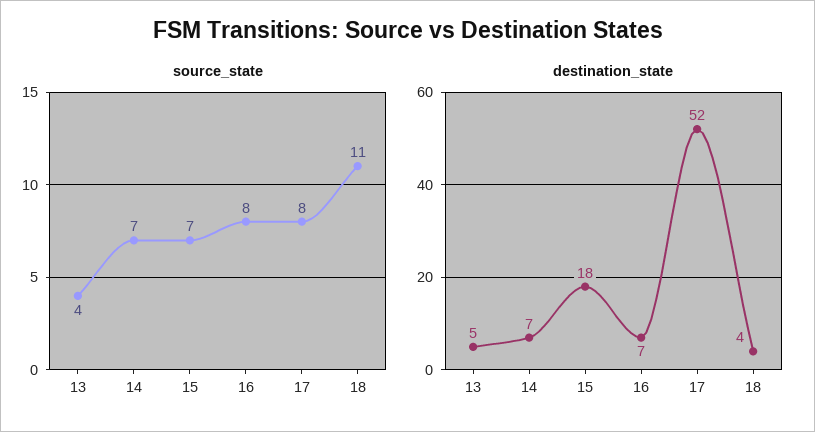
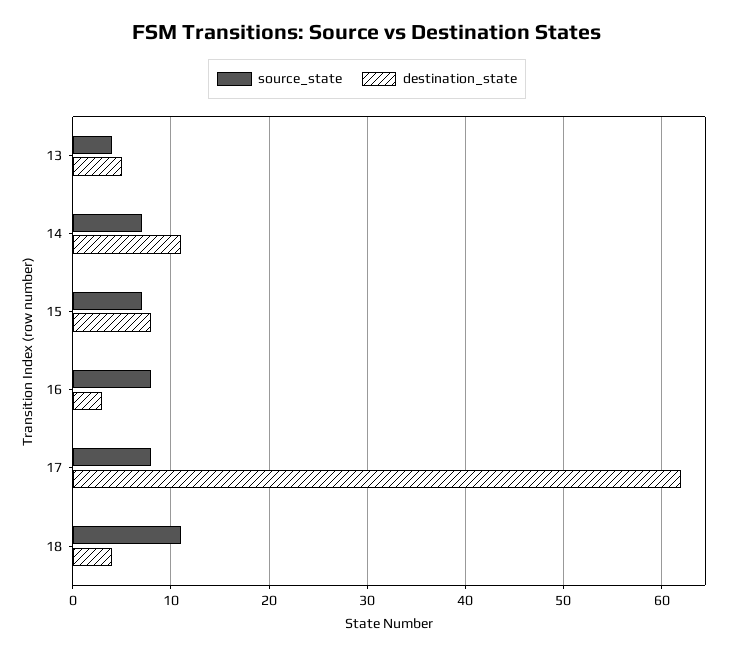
destination_state, 14: 7 -> 11
destination_state, 15: 18 -> 8
destination_state, 16: 7 -> 3
destination_state, 17: 52 -> 62

